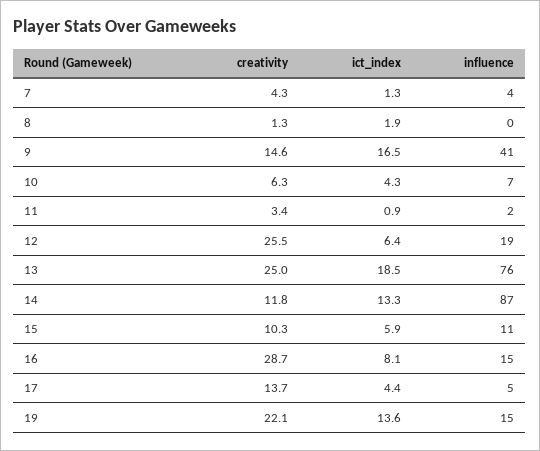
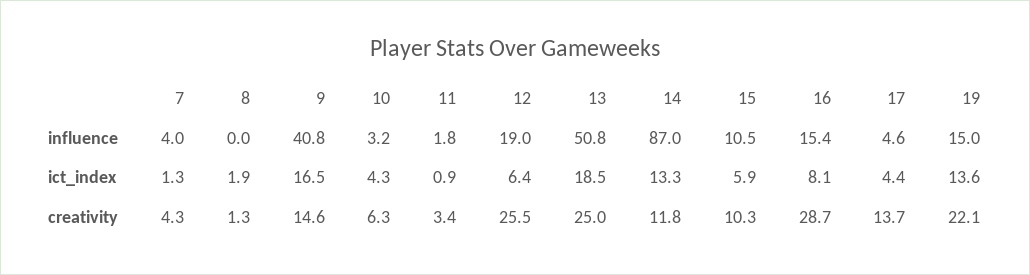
influence, 10: 7 -> 3.2
influence, 13: 76 -> 50.8

